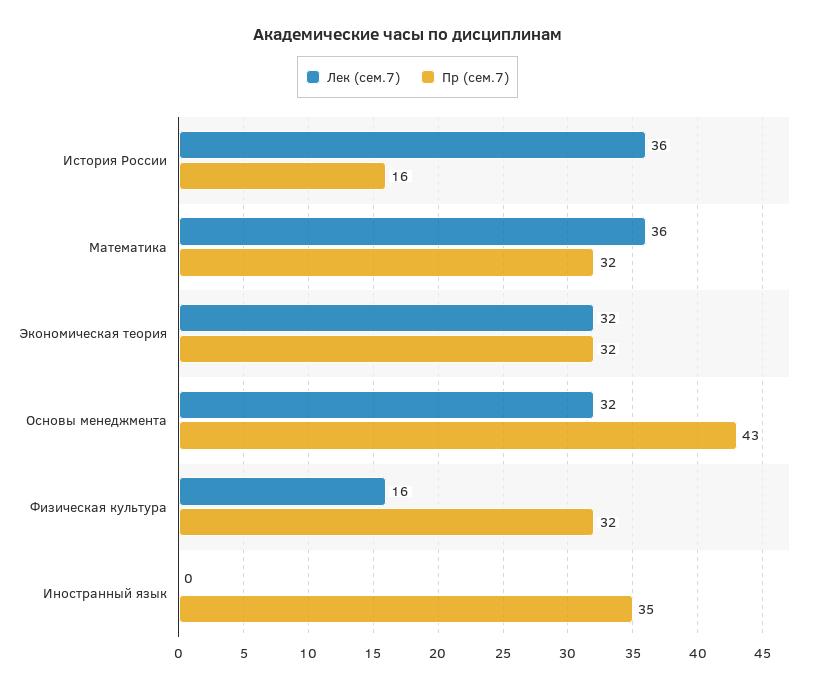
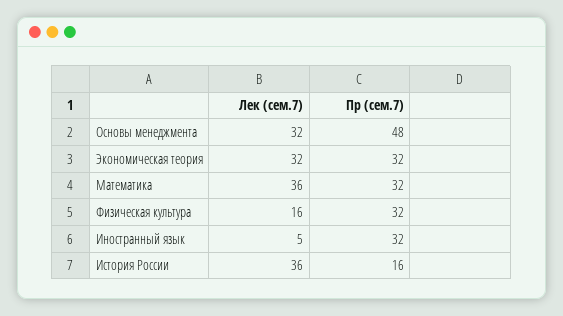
Пр (сем.7), Основы менеджмента: 43 -> 48
Лек (сем.7), Иностранный язык: 0 -> 5
Пр (сем.7), Иностранный язык: 35 -> 32

